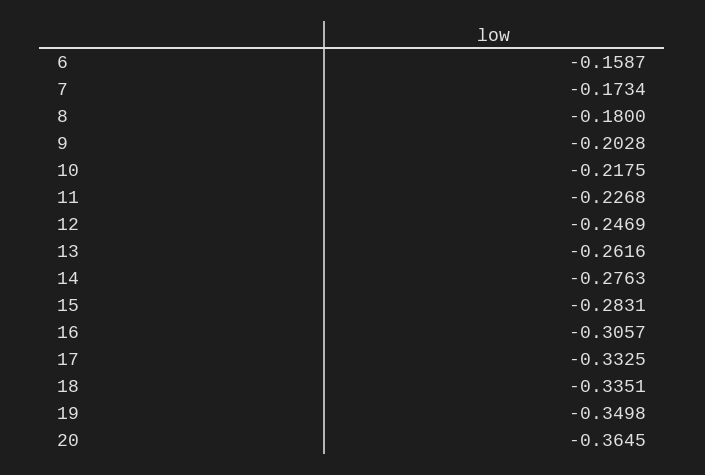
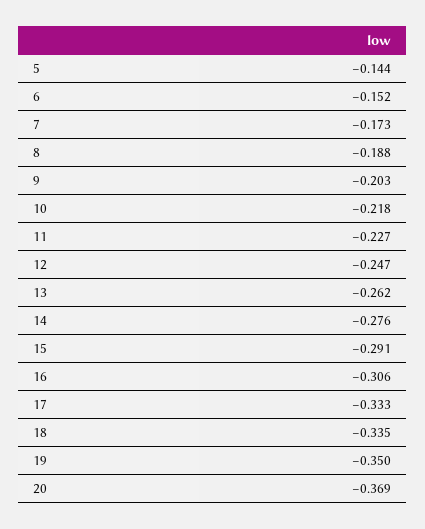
6: -0.1587 -> -0.152
8: -0.18 -> -0.188
15: -0.2831 -> -0.291
20: -0.3645 -> -0.369
5: none -> -0.144

